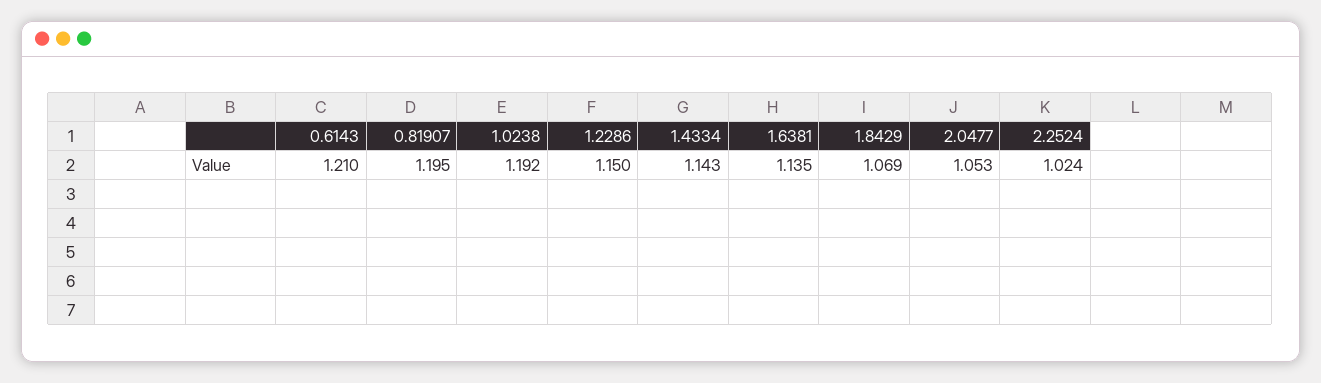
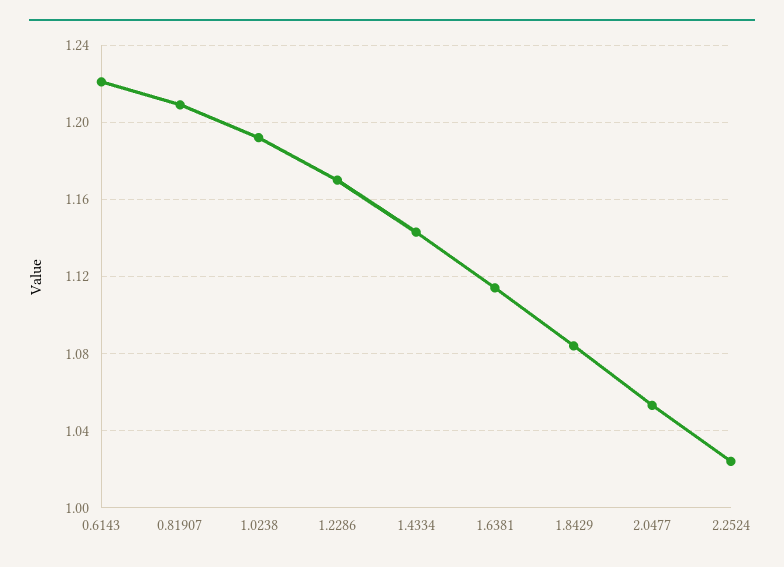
0.6143: 1.21 -> 1.22
0.81907: 1.195 -> 1.21
1.2286: 1.15 -> 1.17
1.6381: 1.135 -> 1.115
1.8429: 1.069 -> 1.085

